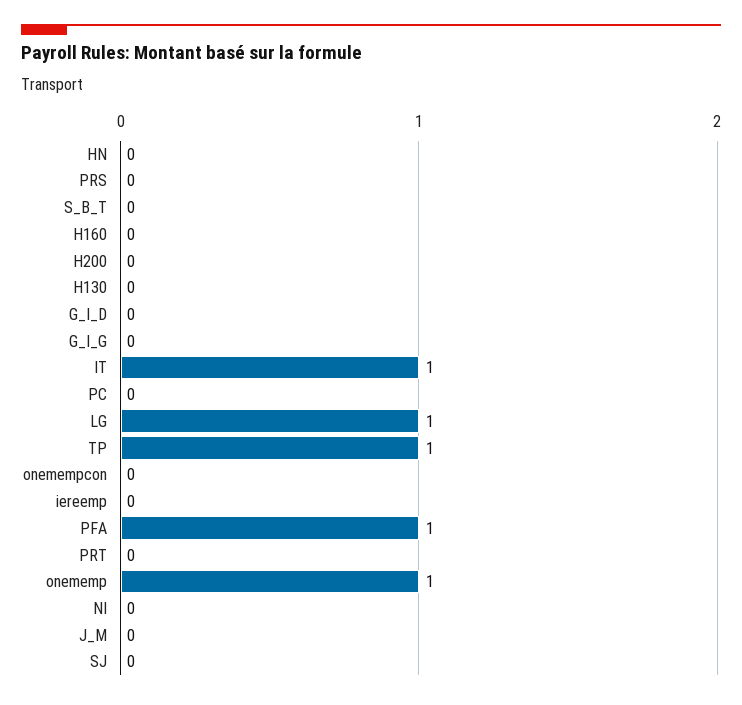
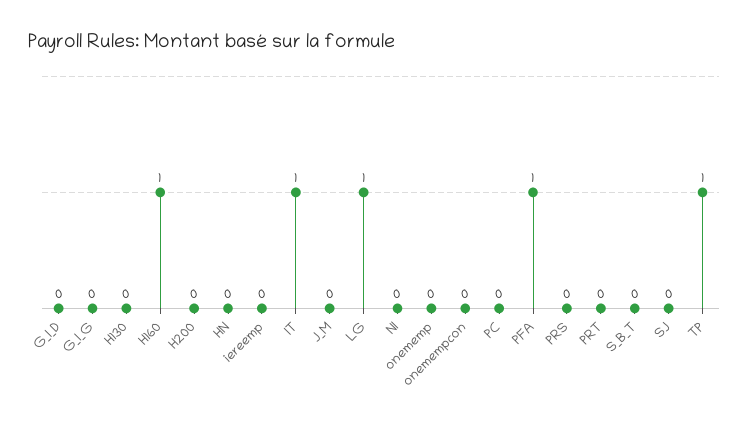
H160: 0 -> 1
onememp: 1 -> 0

